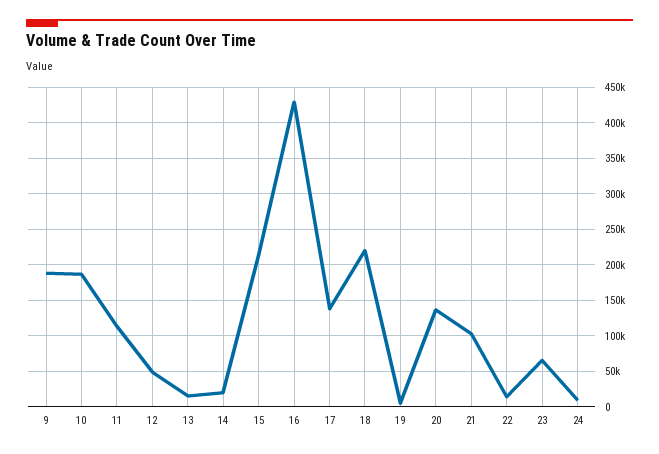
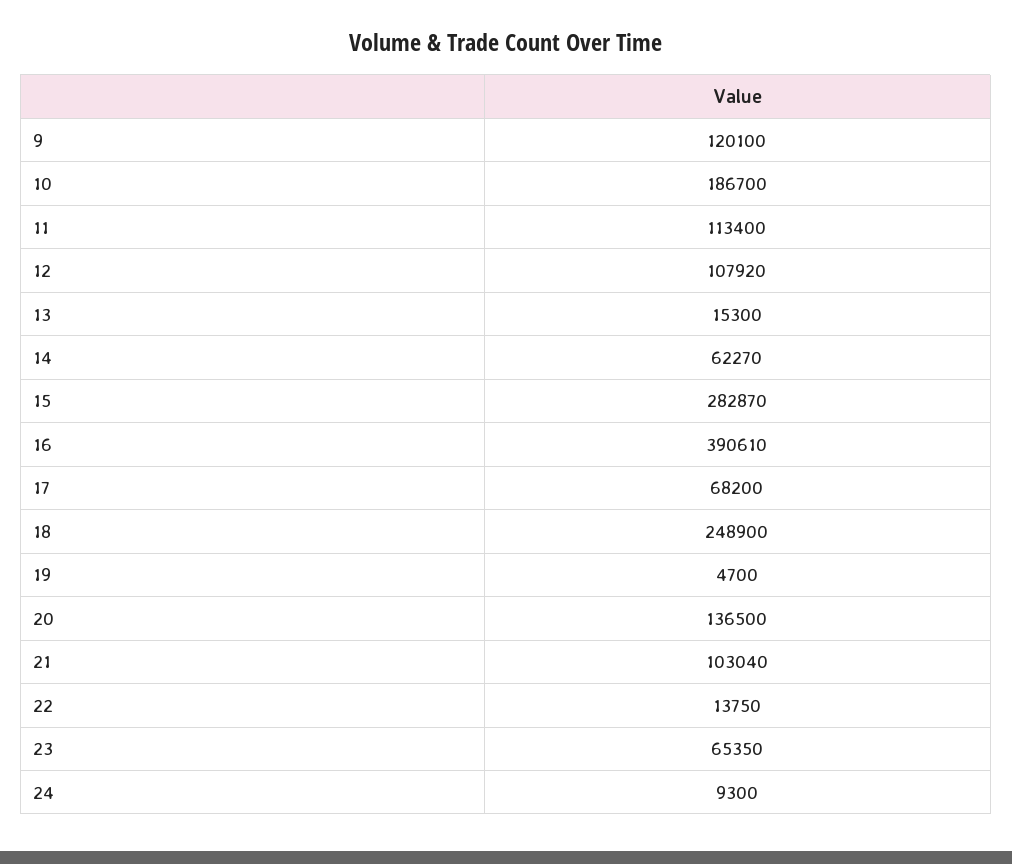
9: 190000 -> 120100
12: 50000 -> 107920
14: 20000 -> 62270
15: 210000 -> 282870
16: 430000 -> 390610
17: 140000 -> 68200
18: 220000 -> 248900

